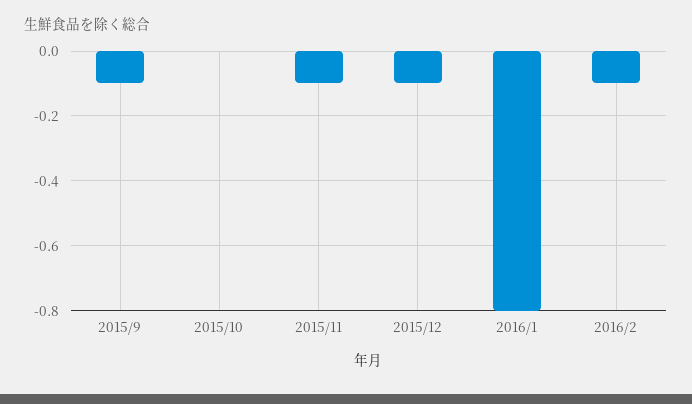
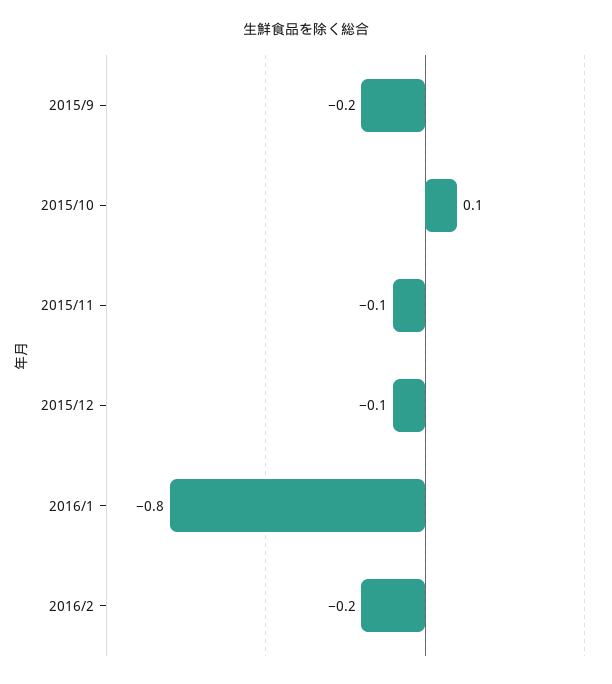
2015/9: -0.1 -> -0.2
2015/10: 0 -> 0.1
2016/2: -0.1 -> -0.2

